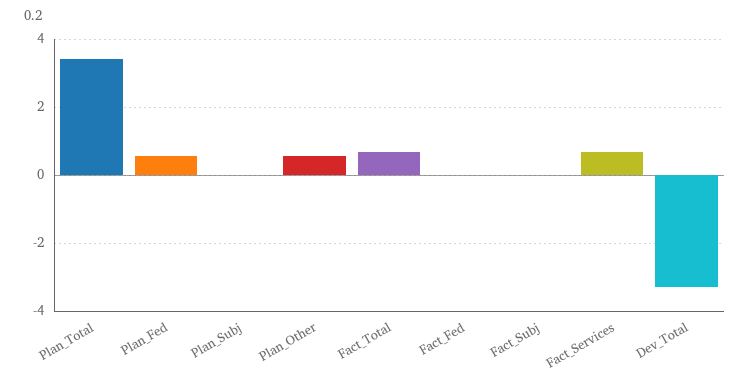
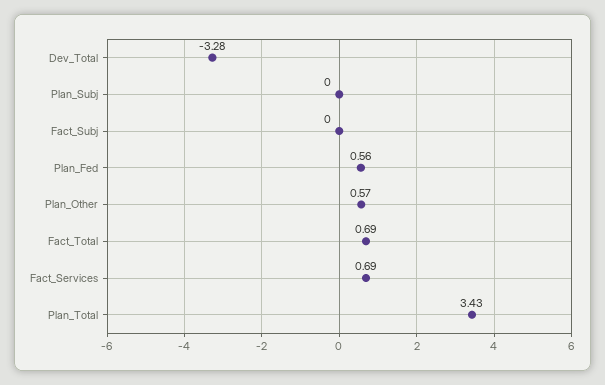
Fact_Fed: 0 -> none

